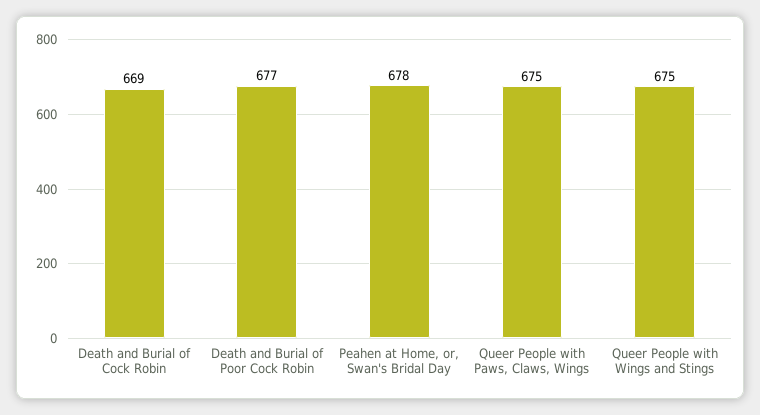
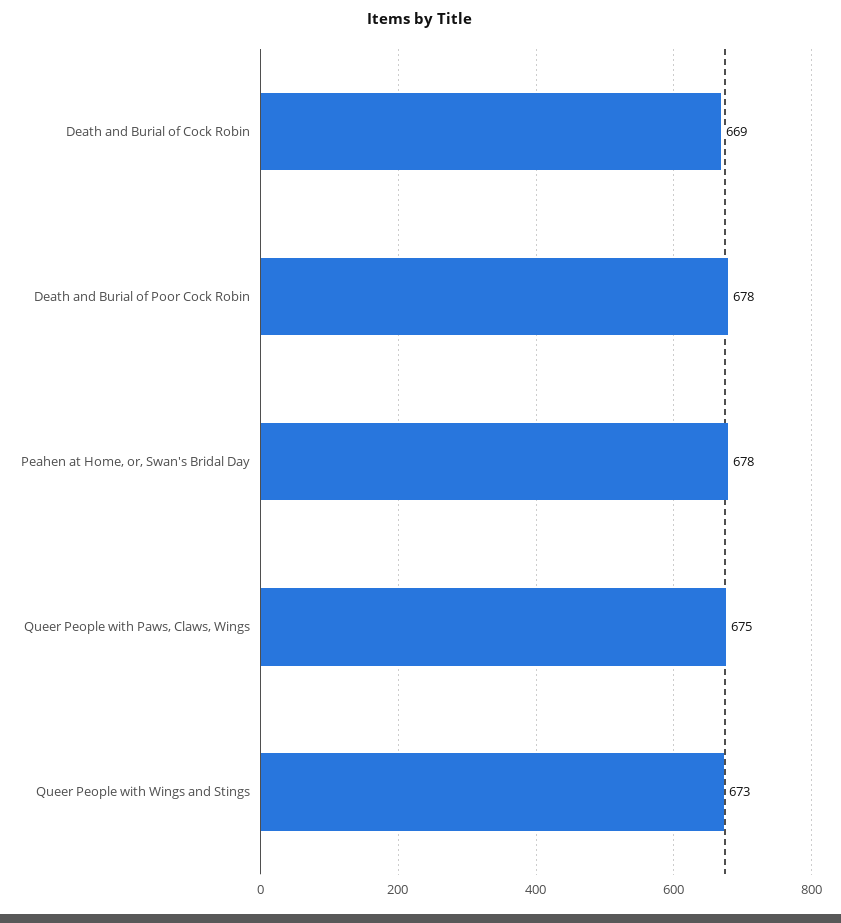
Death and Burial of Poor Cock Robin: 677 -> 678
Queer People with Wings and Stings: 675 -> 673

